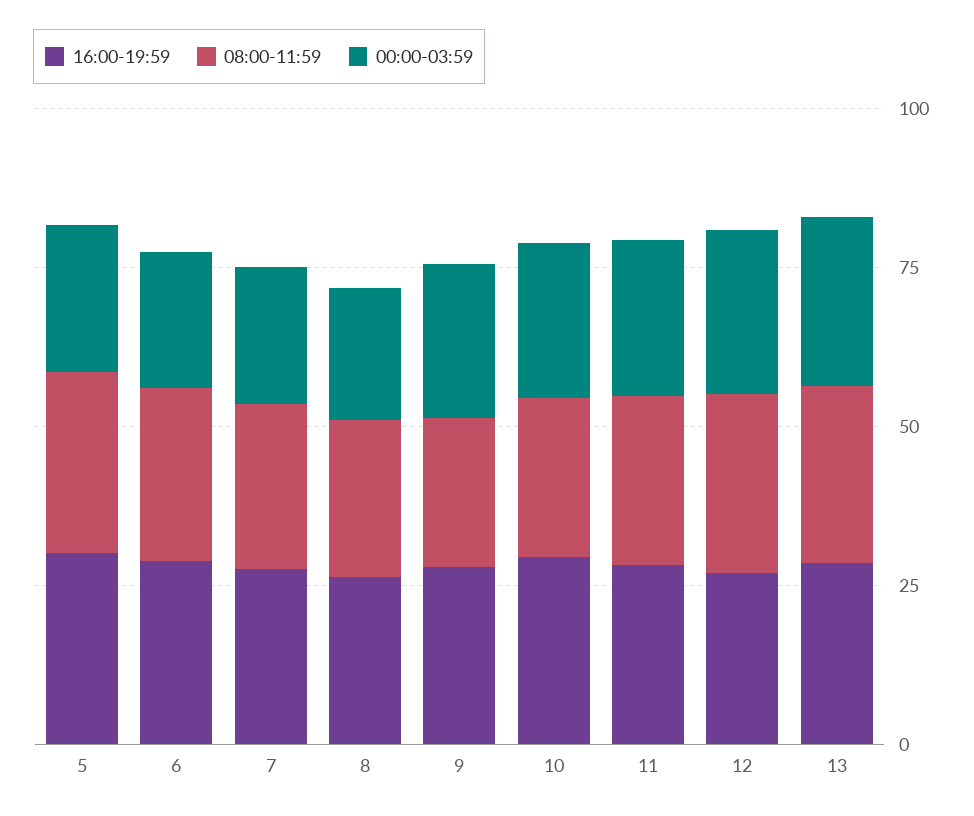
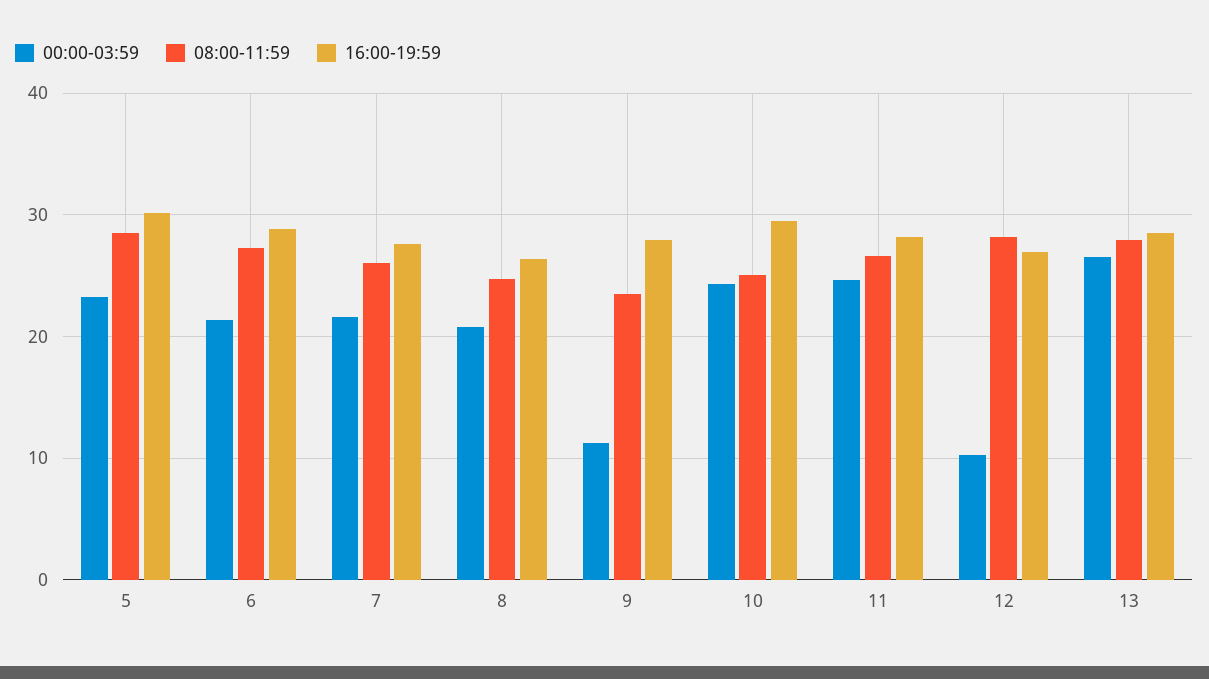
00:00-03:59, 9: 25 -> 11
00:00-03:59, 12: 25 -> 10

